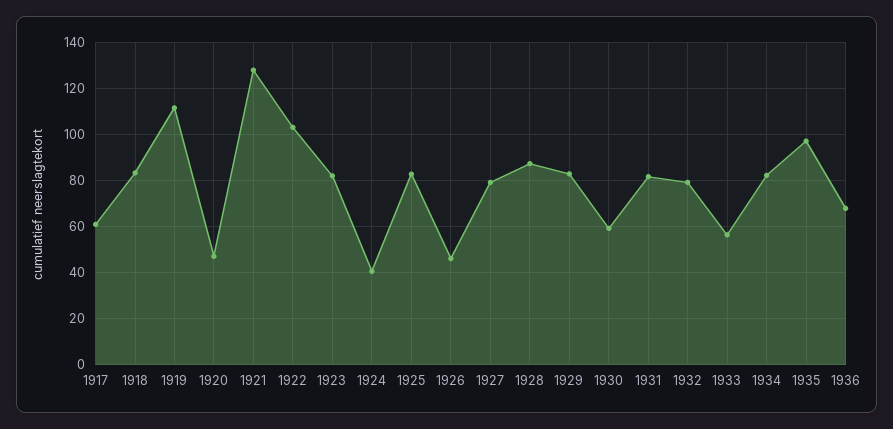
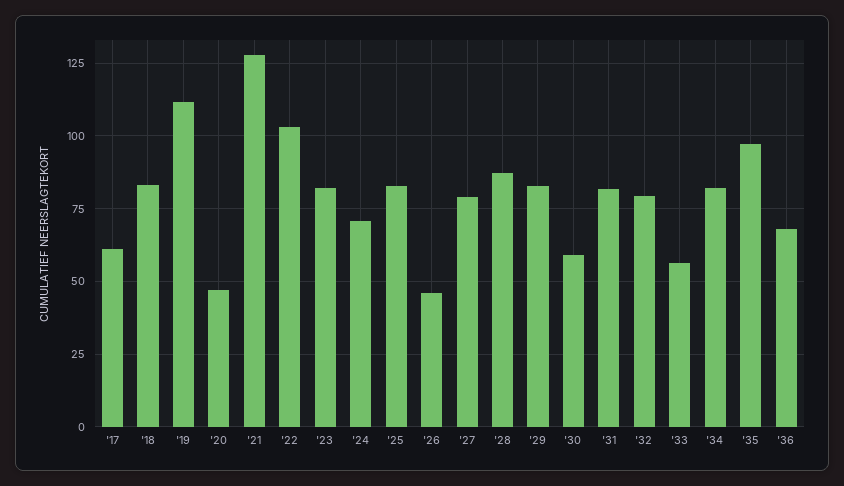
1924: 40 -> 70

